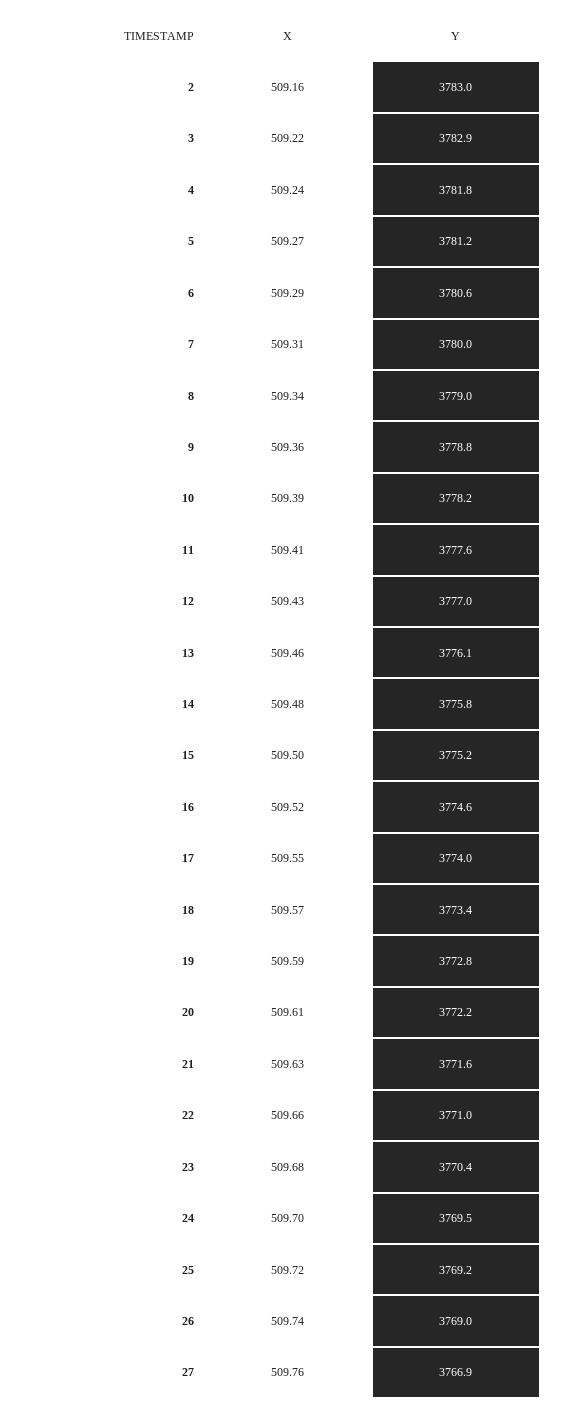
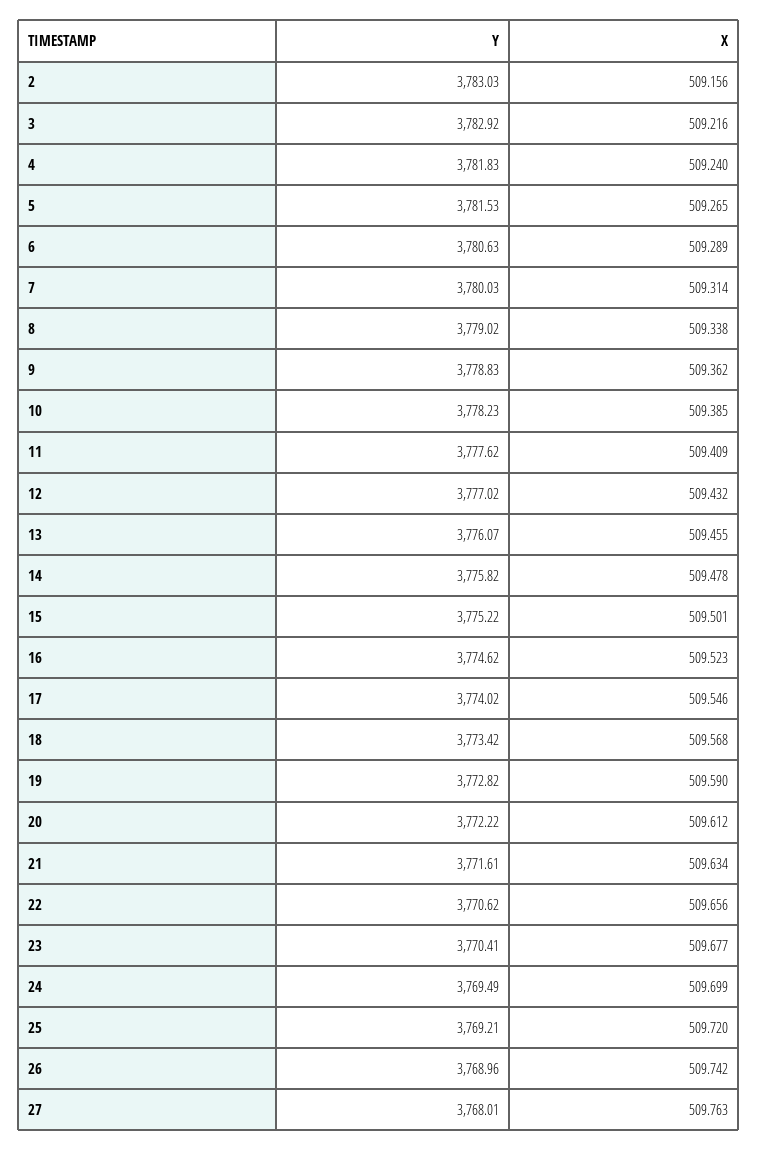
Y, 5: 3781.2 -> 3781.53
Y, 22: 3771 -> 3770.62
Y, 27: 3766.9 -> 3768.01

